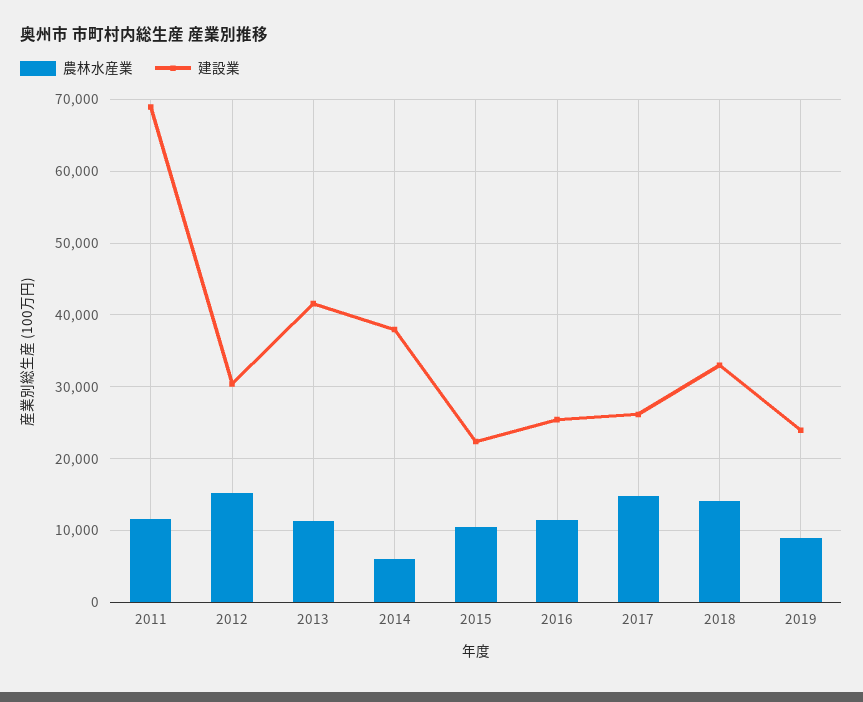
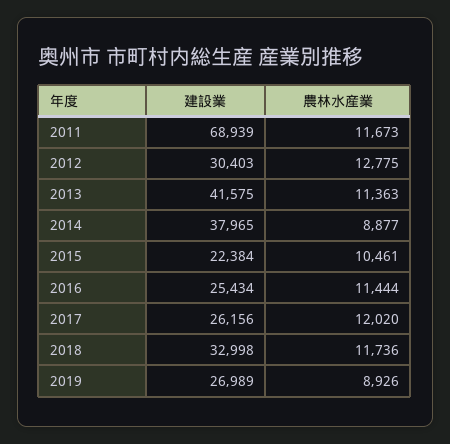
農林水産業, 2012: 15000 -> 12775
農林水産業, 2014: 6000 -> 8877
農林水産業, 2017: 15000 -> 12020
農林水産業, 2018: 14000 -> 11736
建設業, 2019: 24000 -> 26989

